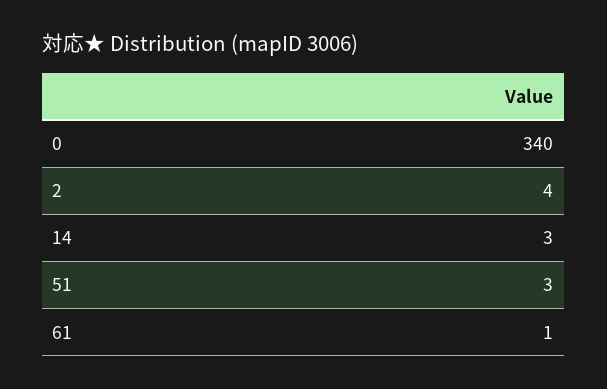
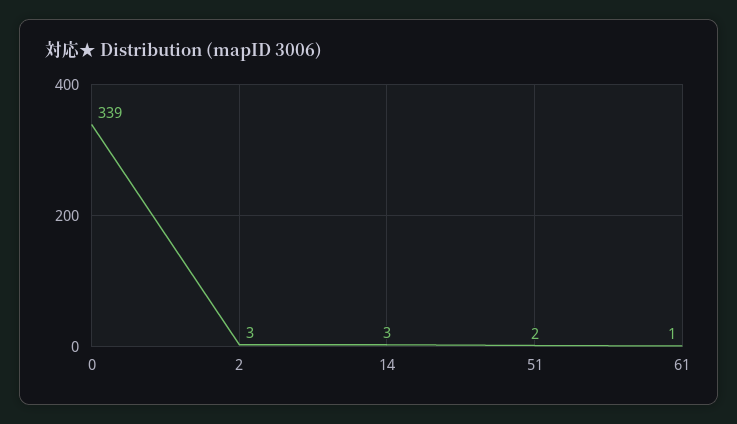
0: 340 -> 339
2: 4 -> 3
51: 3 -> 2

